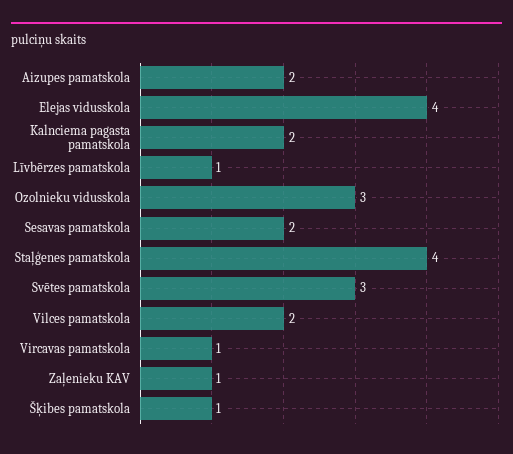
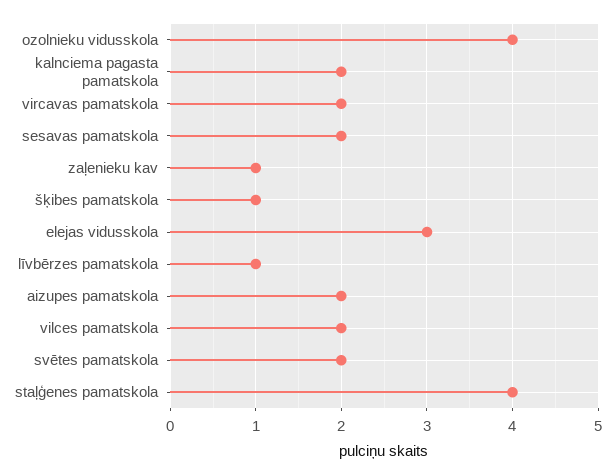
Elejas vidusskola: 4 -> 3
Ozolnieku vidusskola: 3 -> 4
Svētes pamatskola: 3 -> 2
Vircavas pamatskola: 1 -> 2

